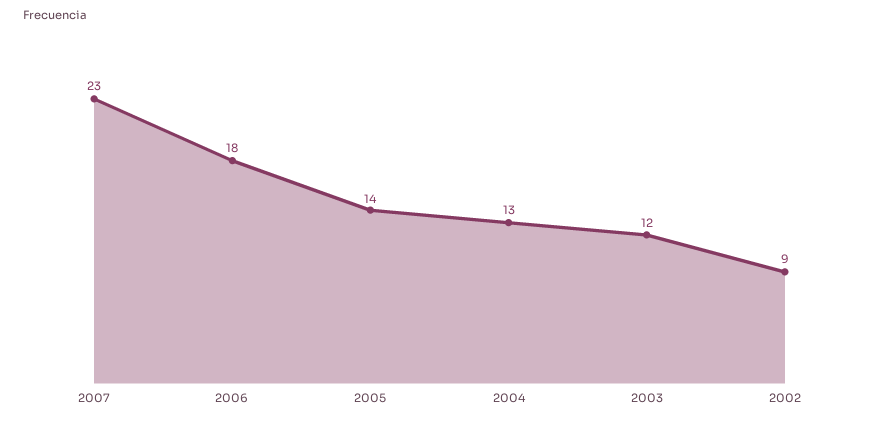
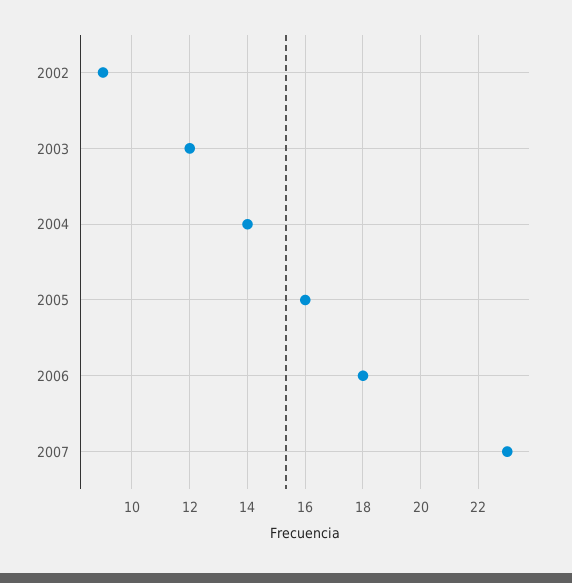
2005: 14 -> 16
2004: 13 -> 14

